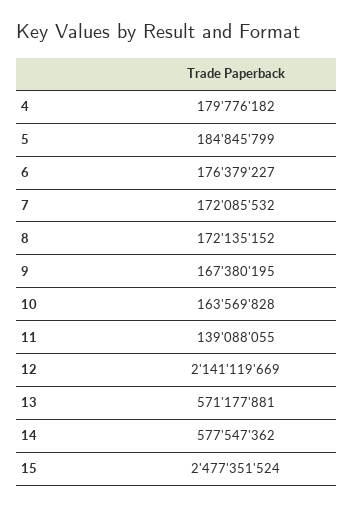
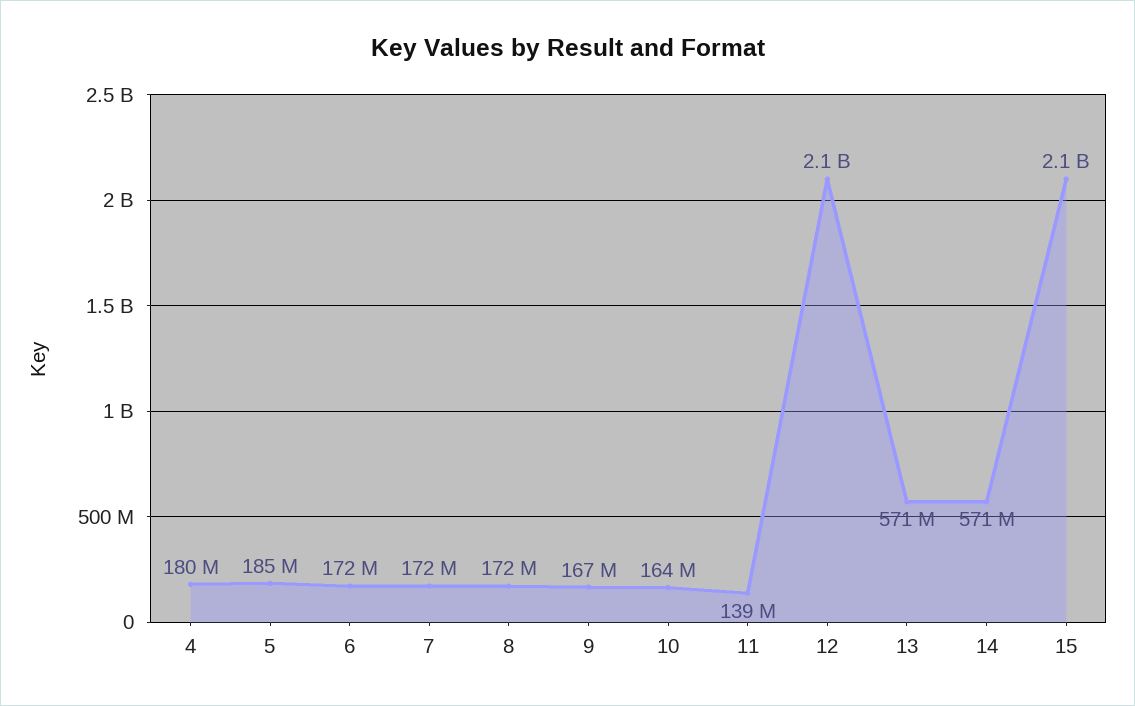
6: 176379227 -> 172000000
14: 577547362 -> 571000000
15: 2477351524 -> 2100000000

